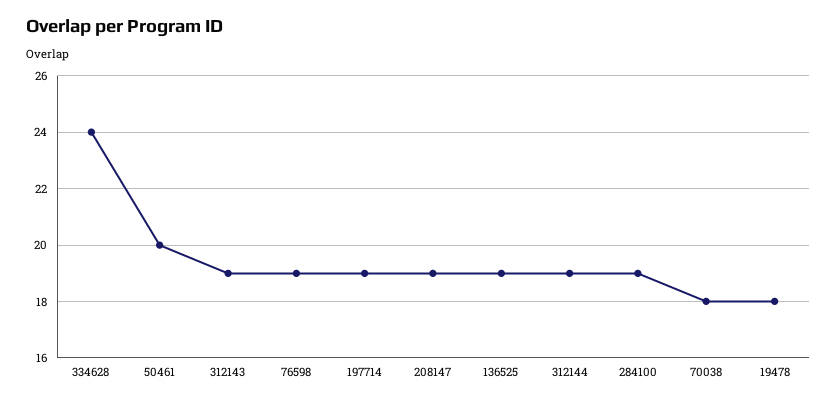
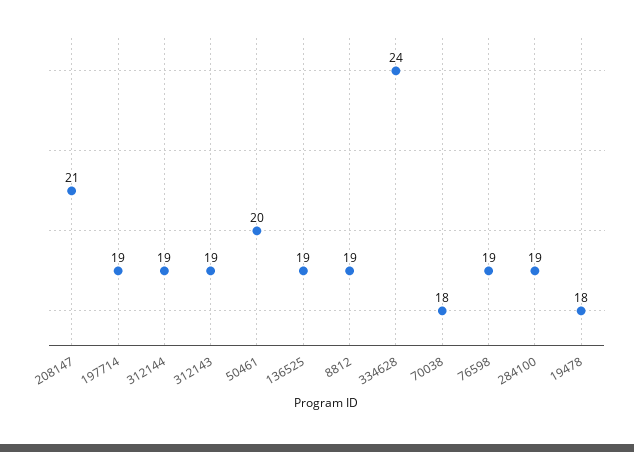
208147: 19 -> 21
8812: none -> 19

